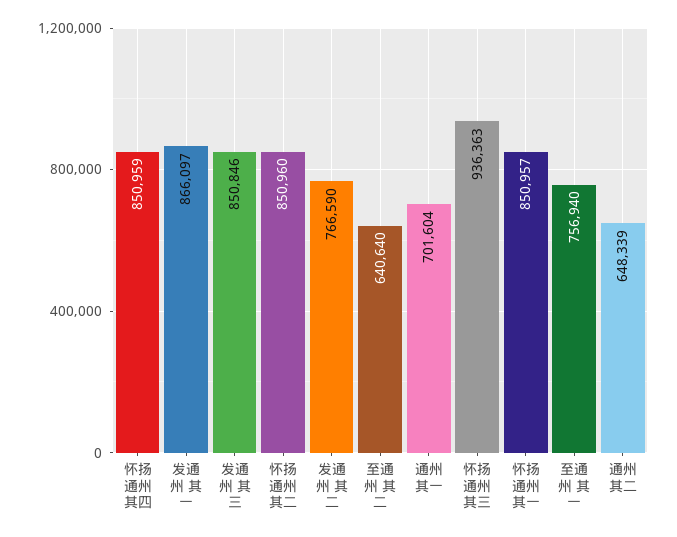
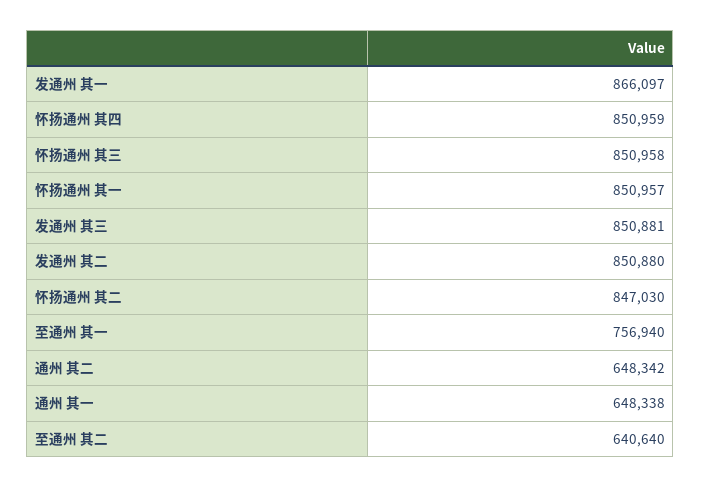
发通州 其三: 850846 -> 850881
怀扬通州 其二: 850960 -> 847030
发通州 其二: 766590 -> 850880
通州 其一: 701604 -> 648338
怀扬通州 其三: 936363 -> 850958
通州 其二: 648339 -> 648342

